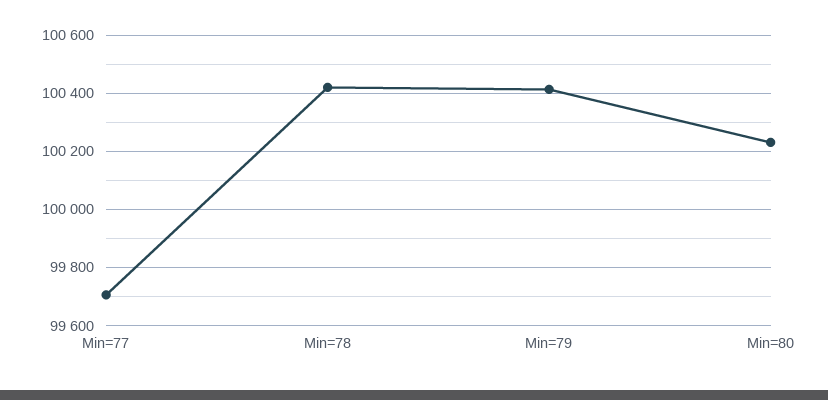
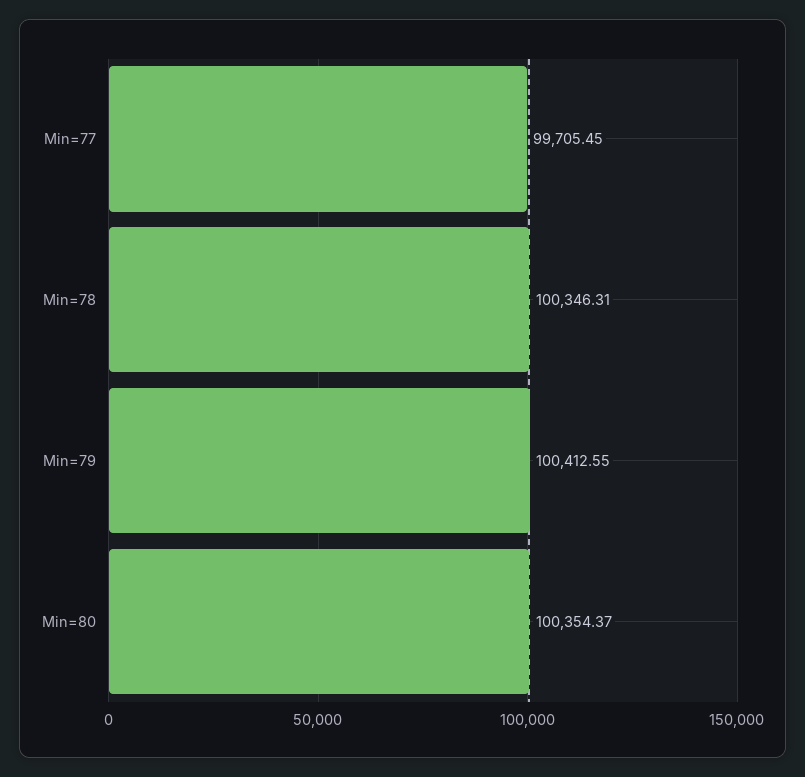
Min=78: 100425 -> 100346.31
Min=80: 100225 -> 100354.37

